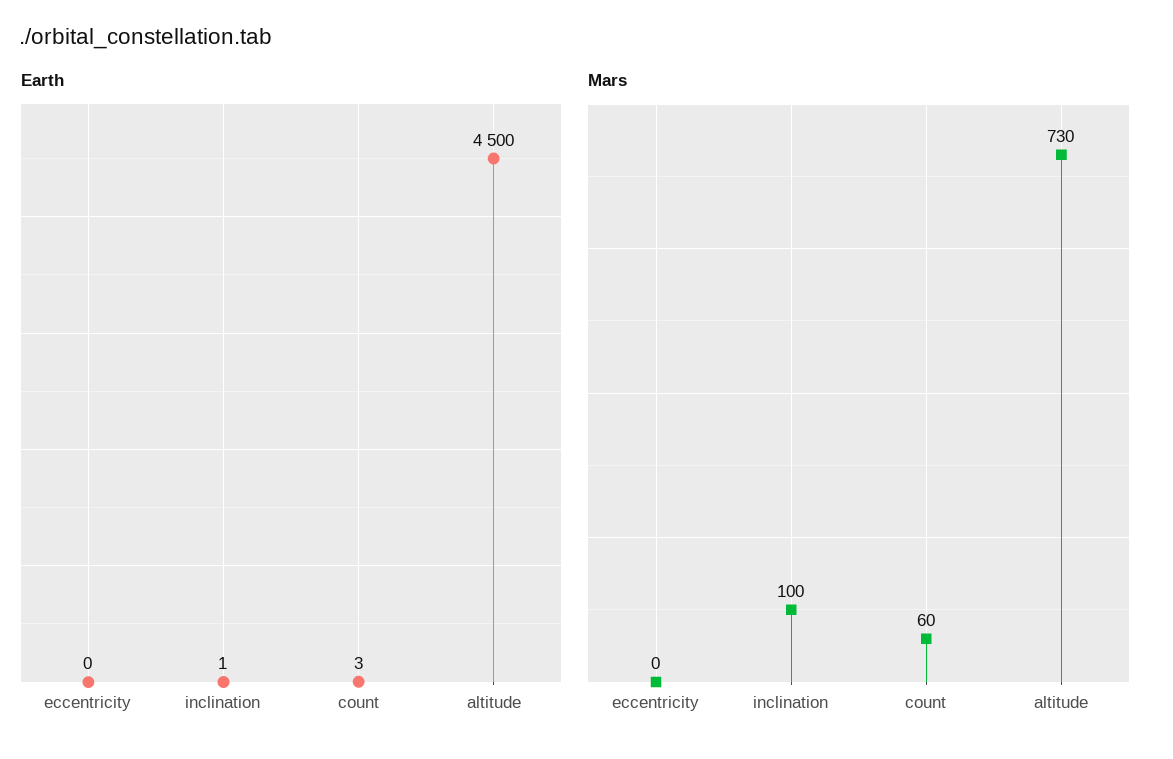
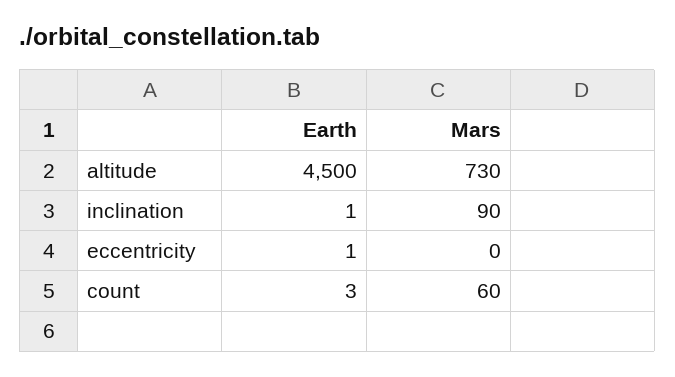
Earth, eccentricity: 0 -> 1
Mars, inclination: 100 -> 90

